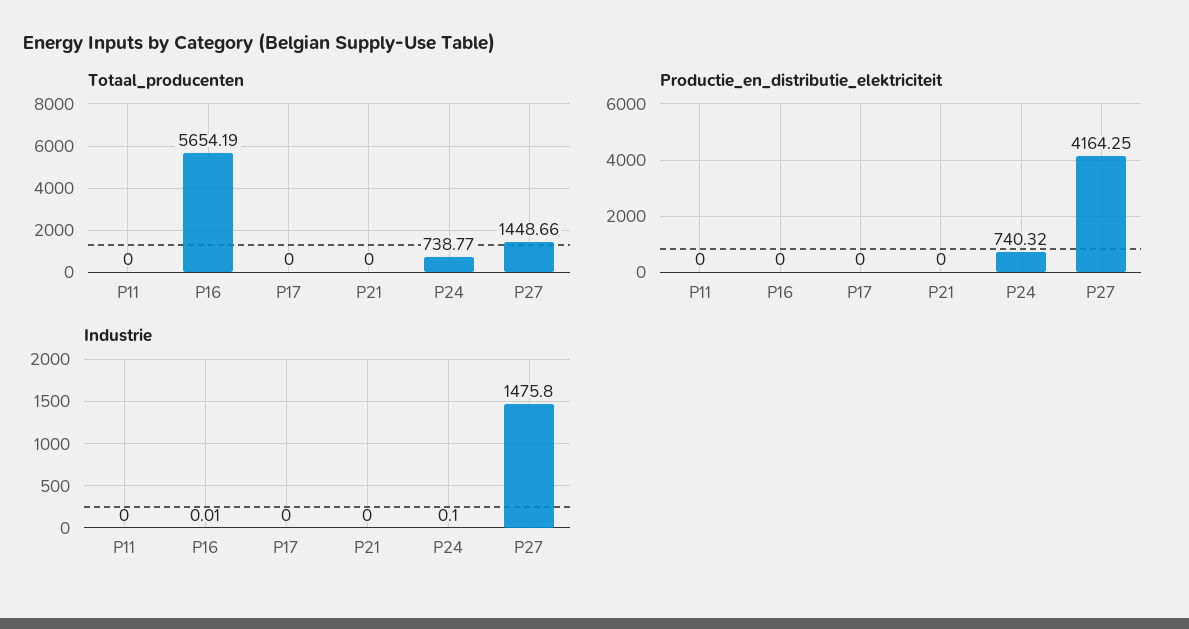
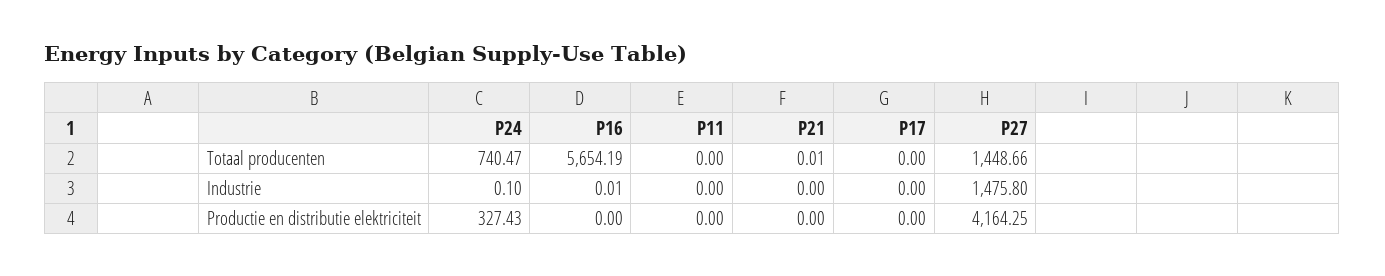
Totaal_producenten, P21: 0 -> 0.01
Totaal_producenten, P24: 738.77 -> 740.47
Productie_en_distributie_elektriciteit, P24: 740.32 -> 327.43

